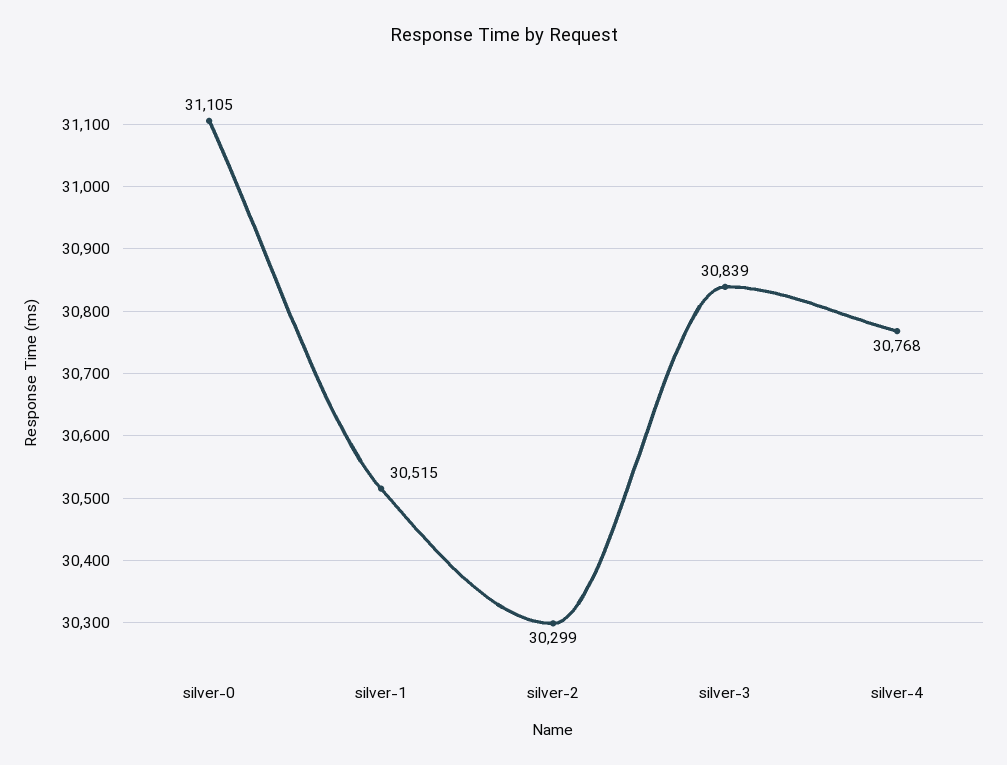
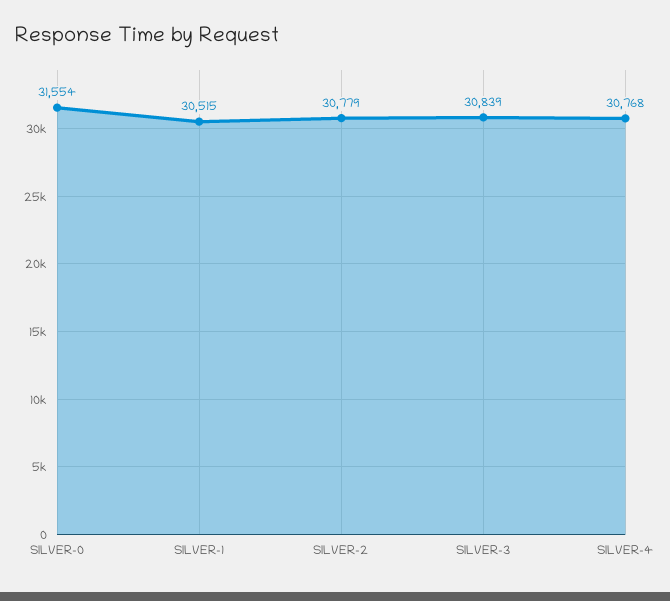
silver-0: 31105 -> 31554
silver-2: 30299 -> 30779

